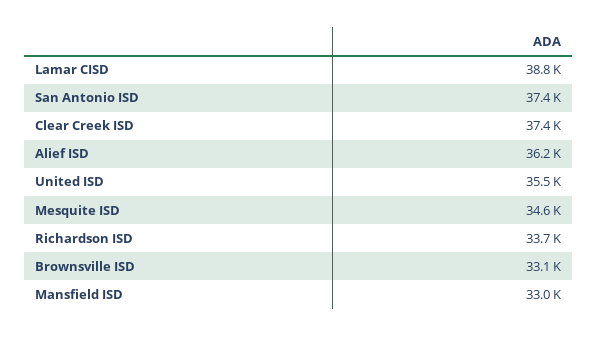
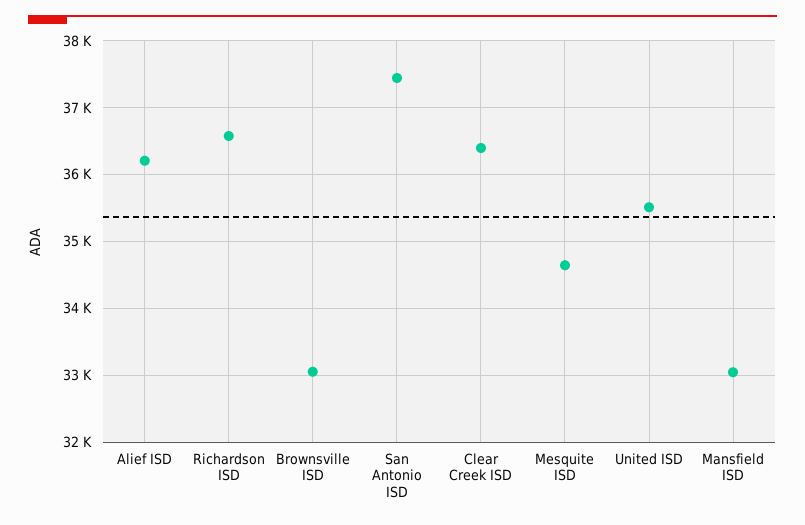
Lamar CISD: 38800 -> none
Clear Creek ISD: 37400 -> 36400
Richardson ISD: 33700 -> 36600

